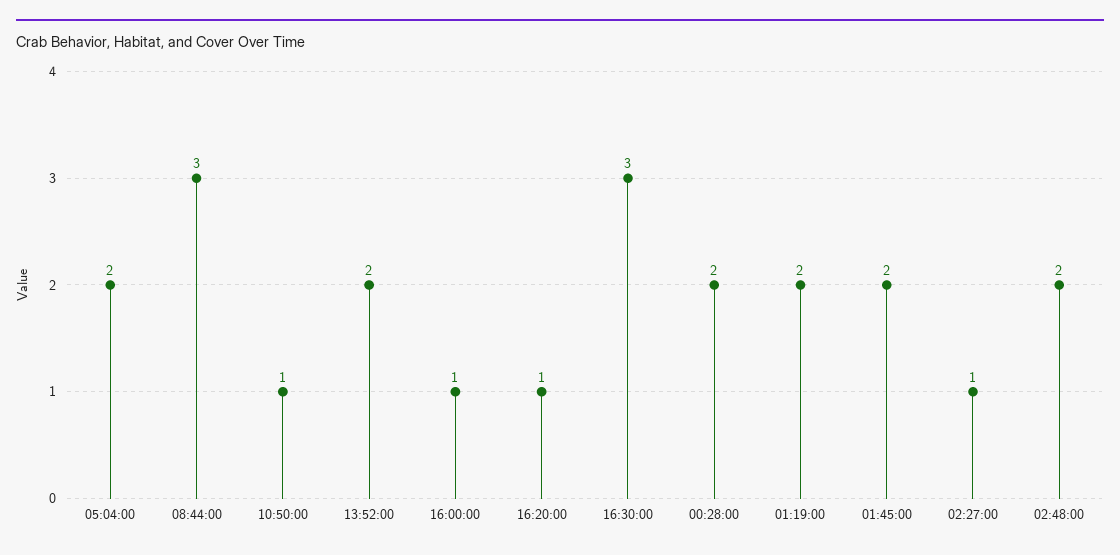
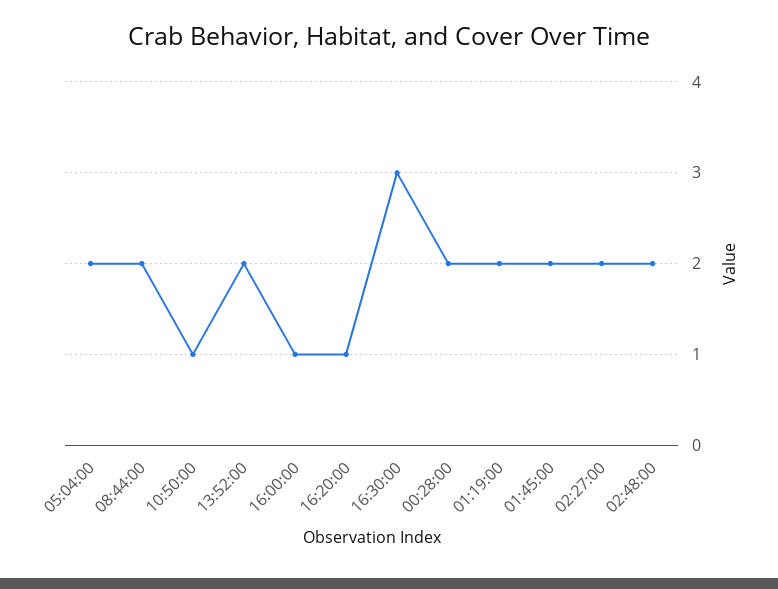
08:44:00: 3 -> 2
02:27:00: 1 -> 2

